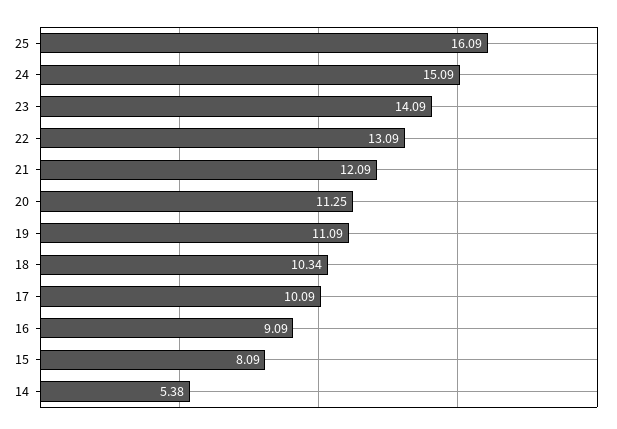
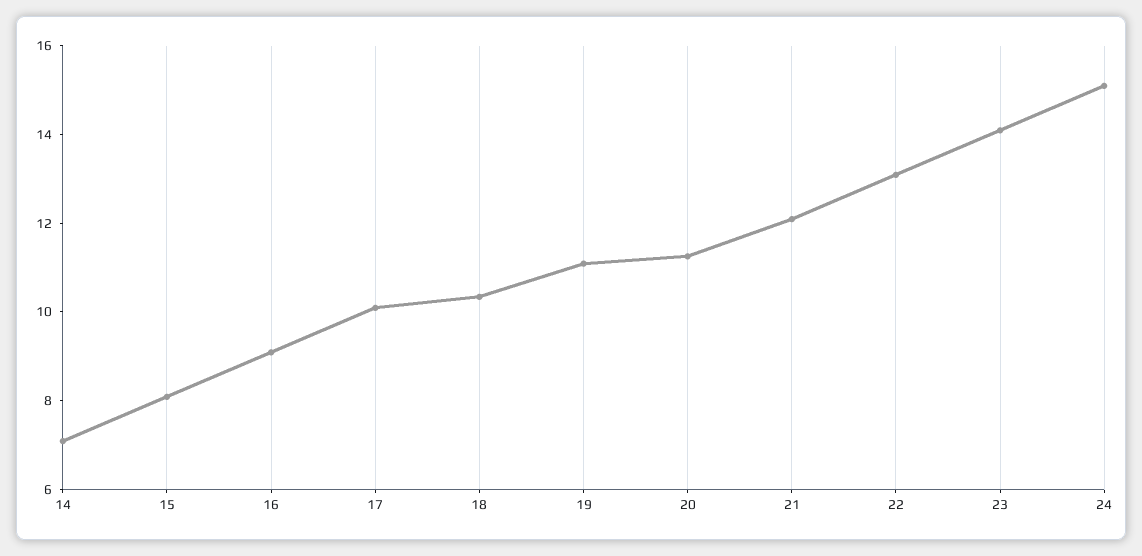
25: 16.09 -> none
14: 5.38 -> 7

